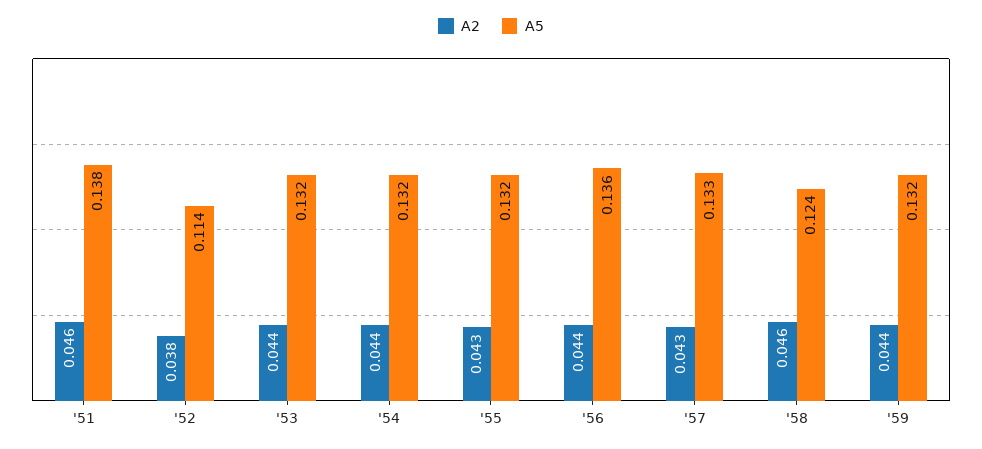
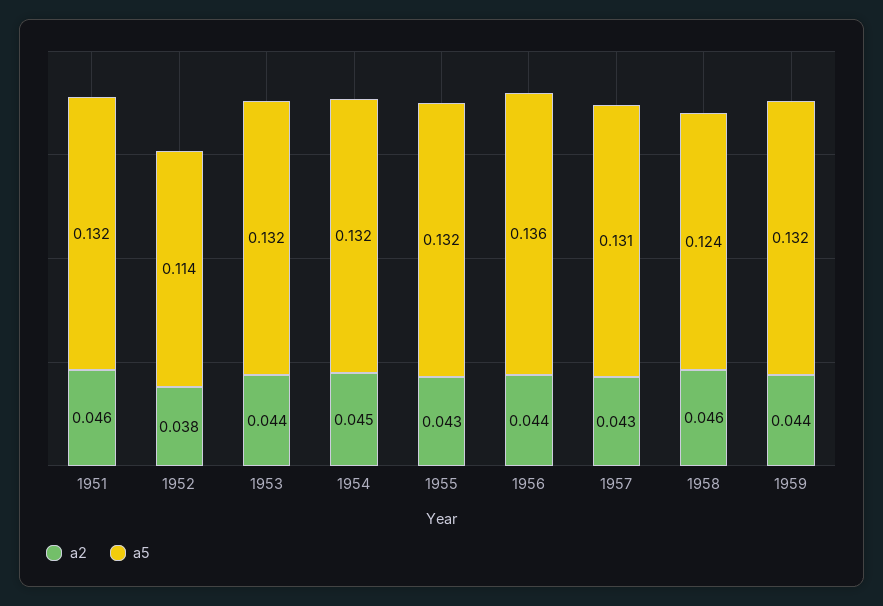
A5, '51: 0.138 -> 0.132
A2, '54: 0.044 -> 0.045
A5, '57: 0.133 -> 0.131

